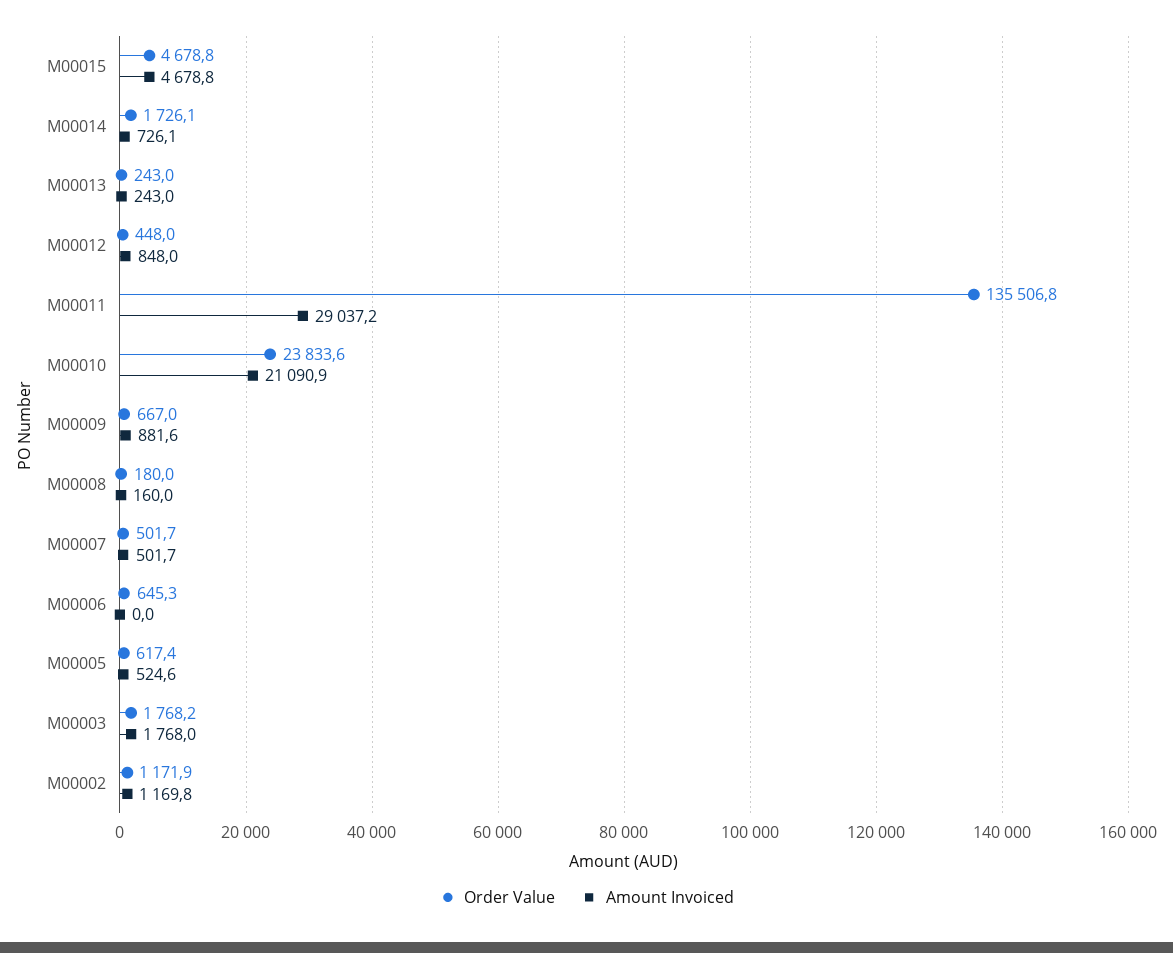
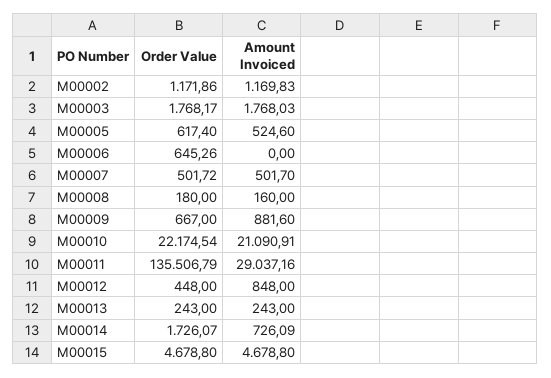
Order Value, M00010: 23833.6 -> 22174.54

